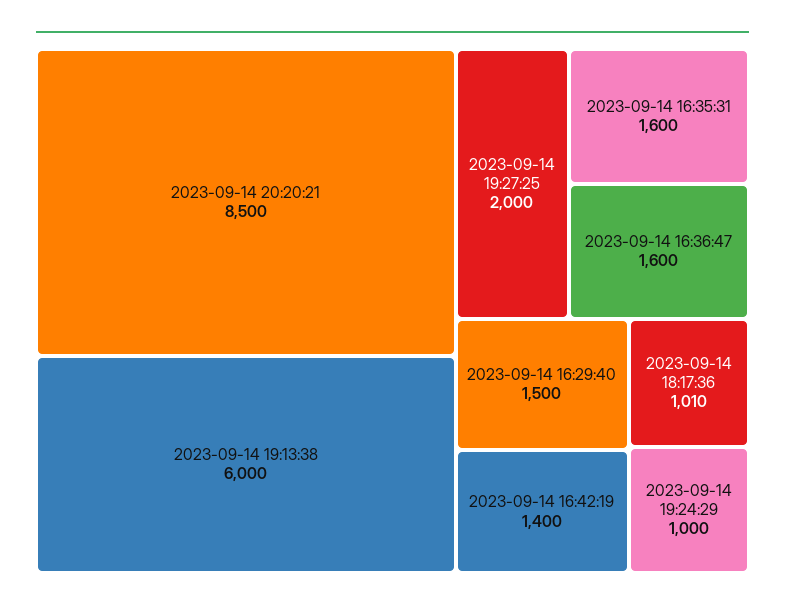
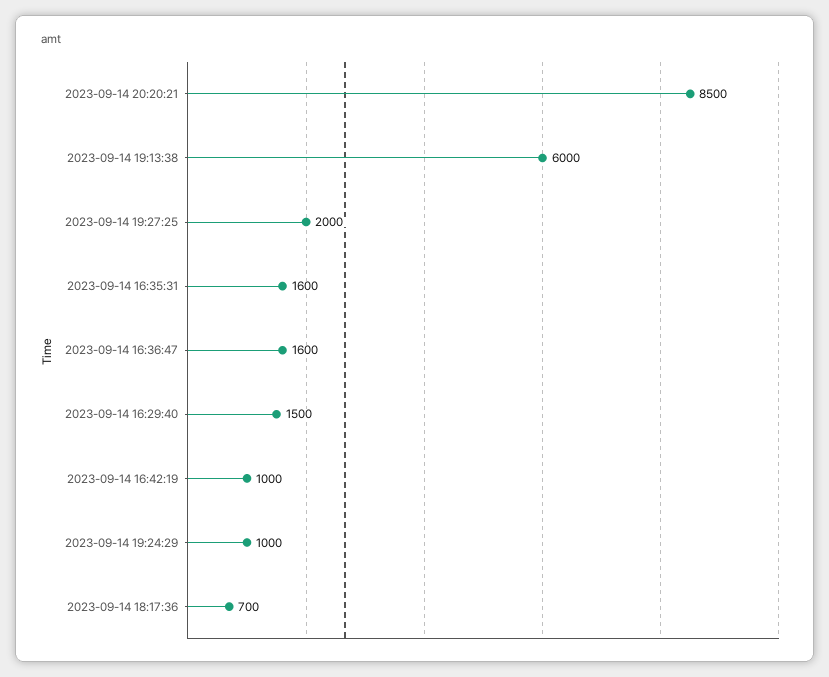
2023-09-14 16:42:19: 1400 -> 1000
2023-09-14 18:17:36: 1010 -> 700

